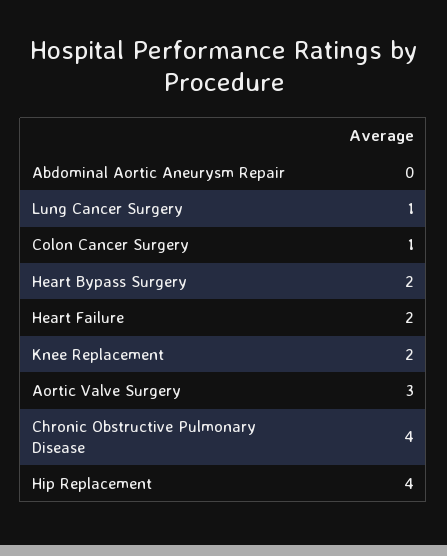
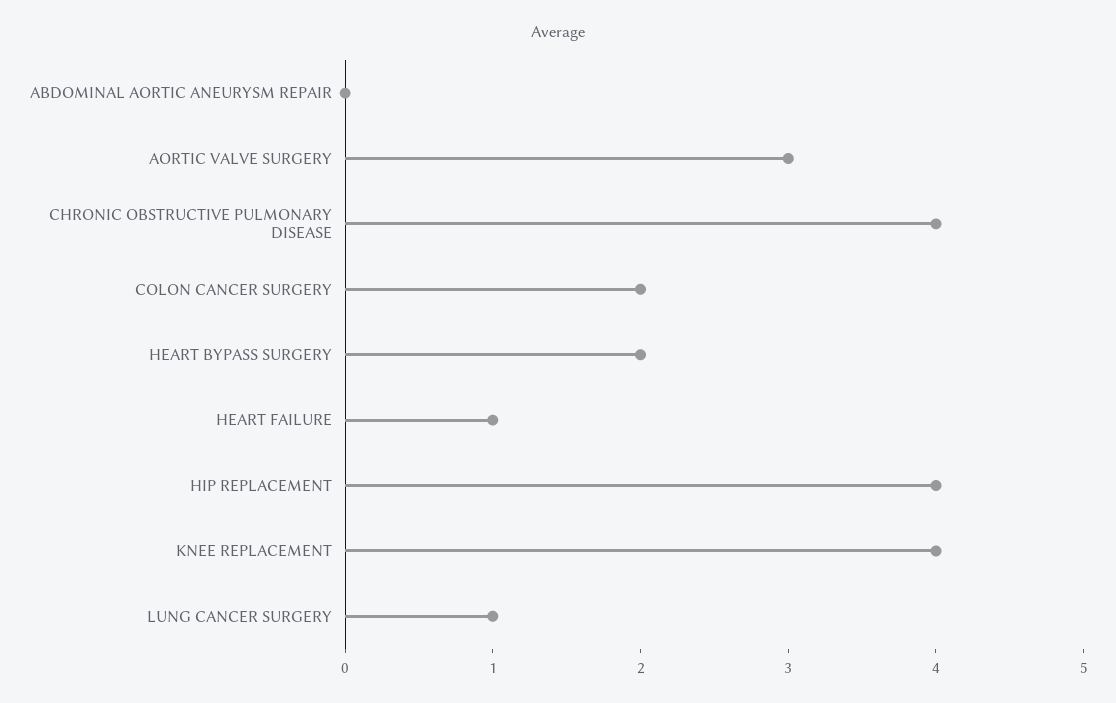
Colon Cancer Surgery: 1 -> 2
Heart Failure: 2 -> 1
Knee Replacement: 2 -> 4

